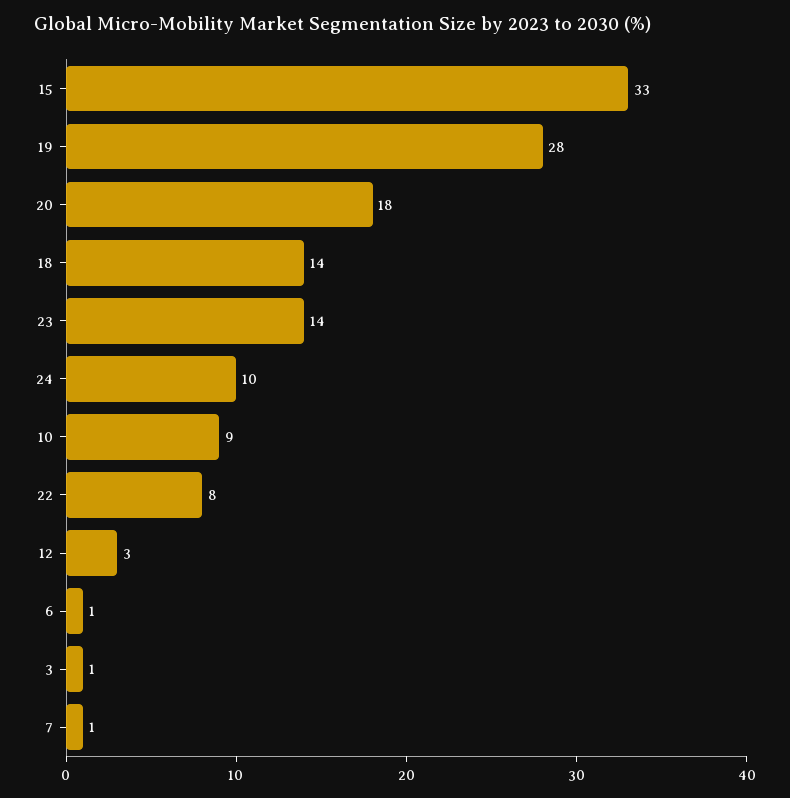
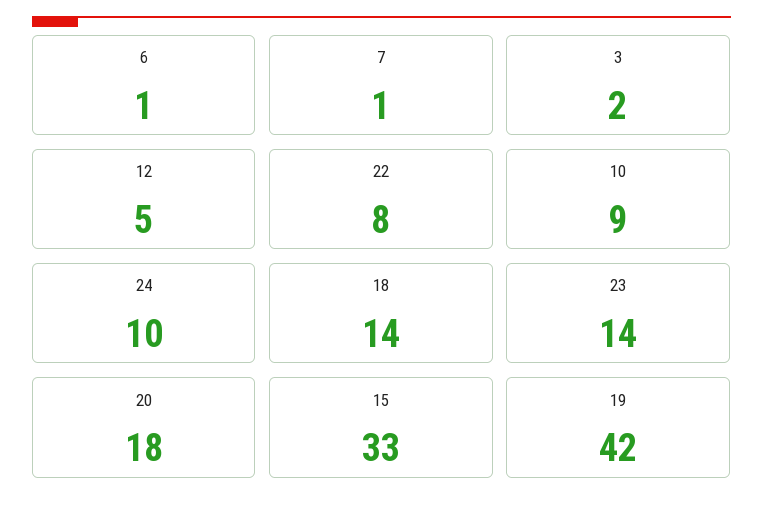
19: 28 -> 42
12: 3 -> 5
3: 1 -> 2

